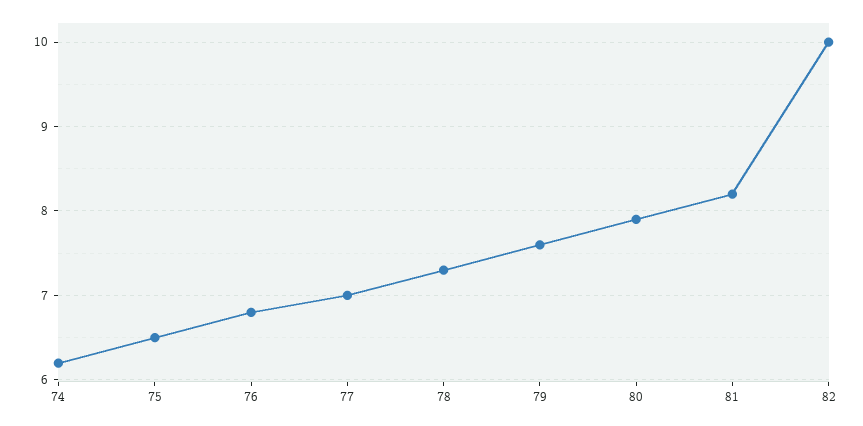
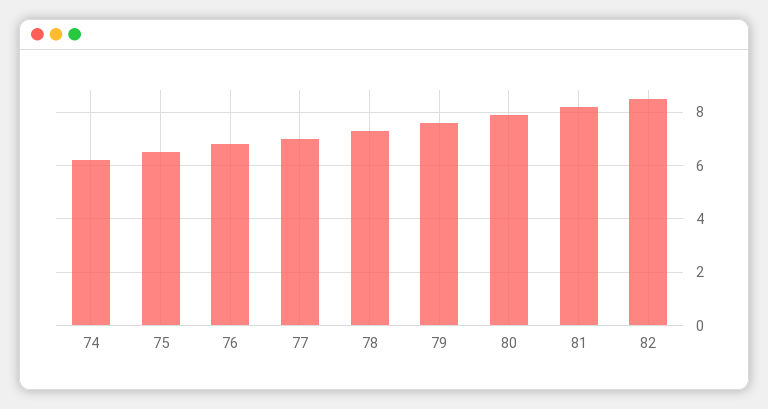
82: 10 -> 8.5

